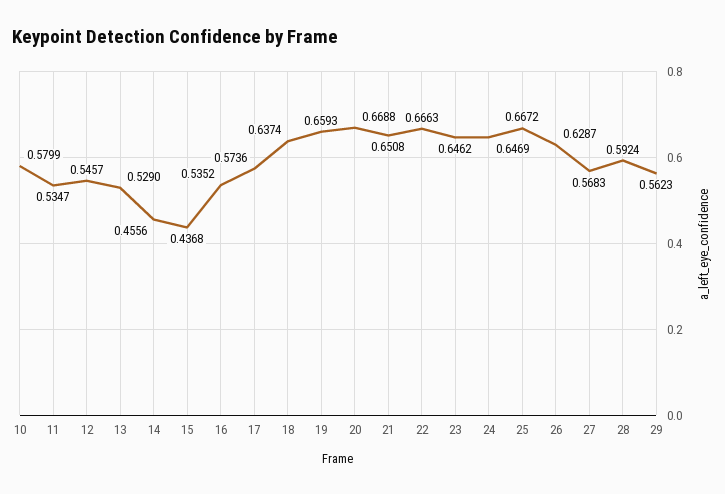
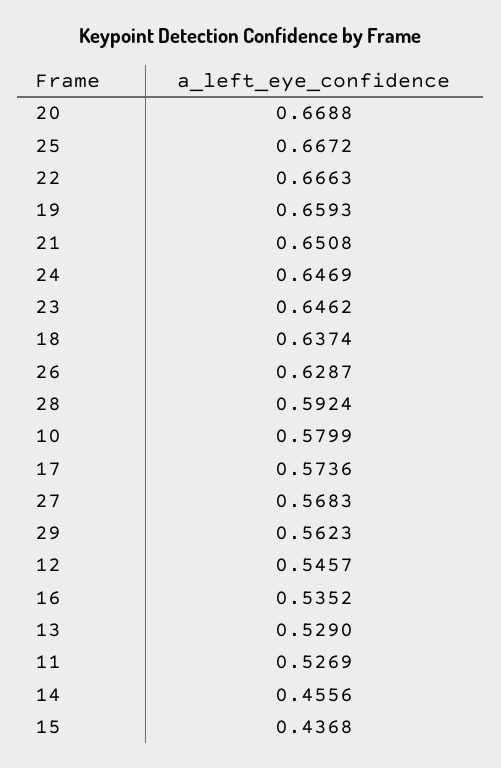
11: 0.5347 -> 0.5269

